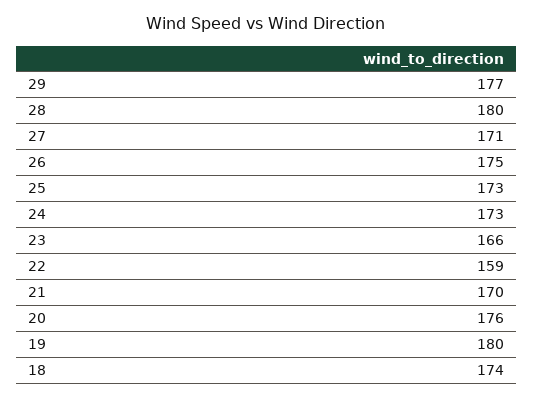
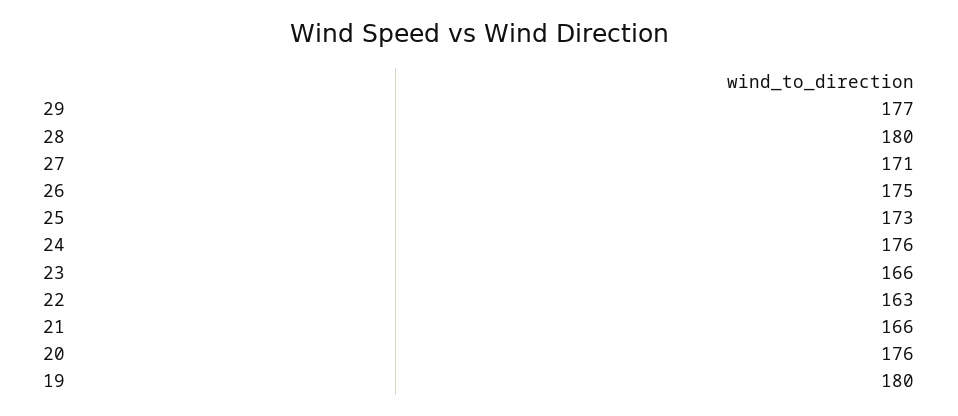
24: 173 -> 176
22: 159 -> 163
21: 170 -> 166
18: 174 -> none

